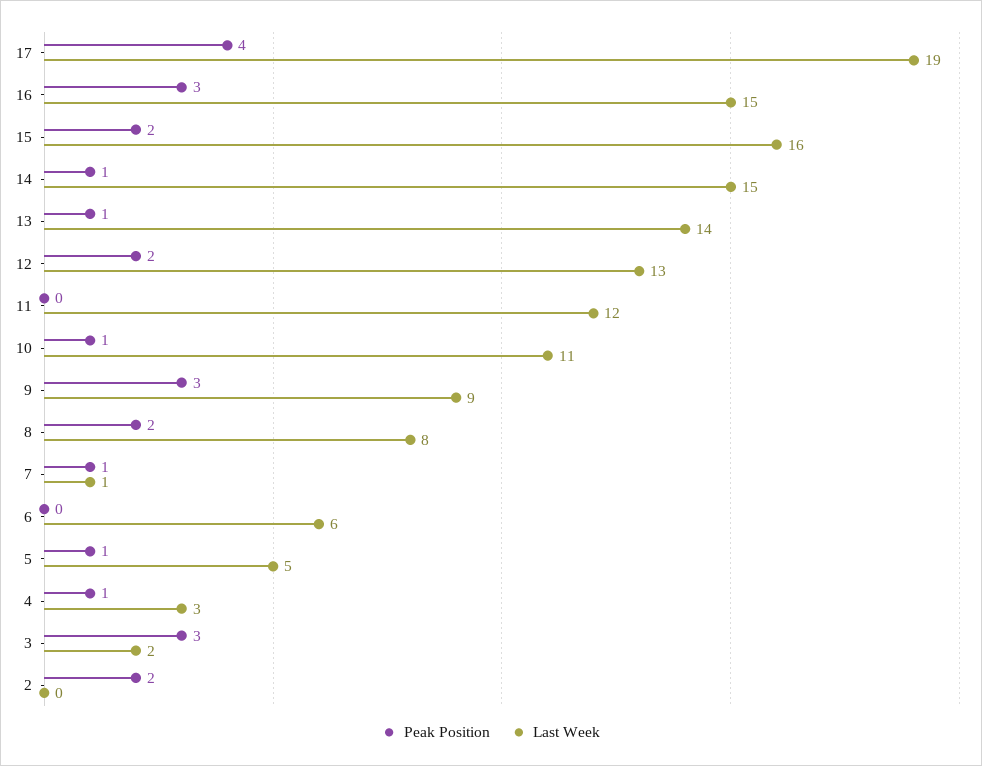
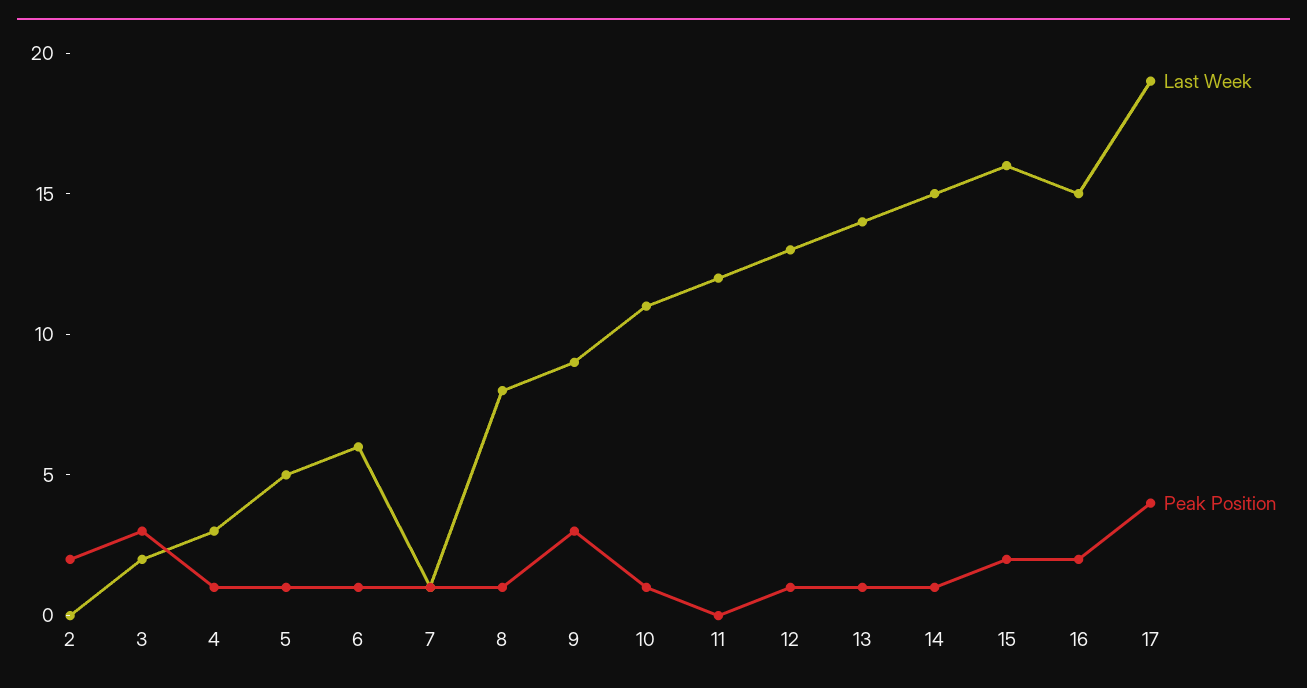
Peak Position, 16: 3 -> 2
Peak Position, 12: 2 -> 1
Peak Position, 8: 2 -> 1
Peak Position, 6: 0 -> 1

